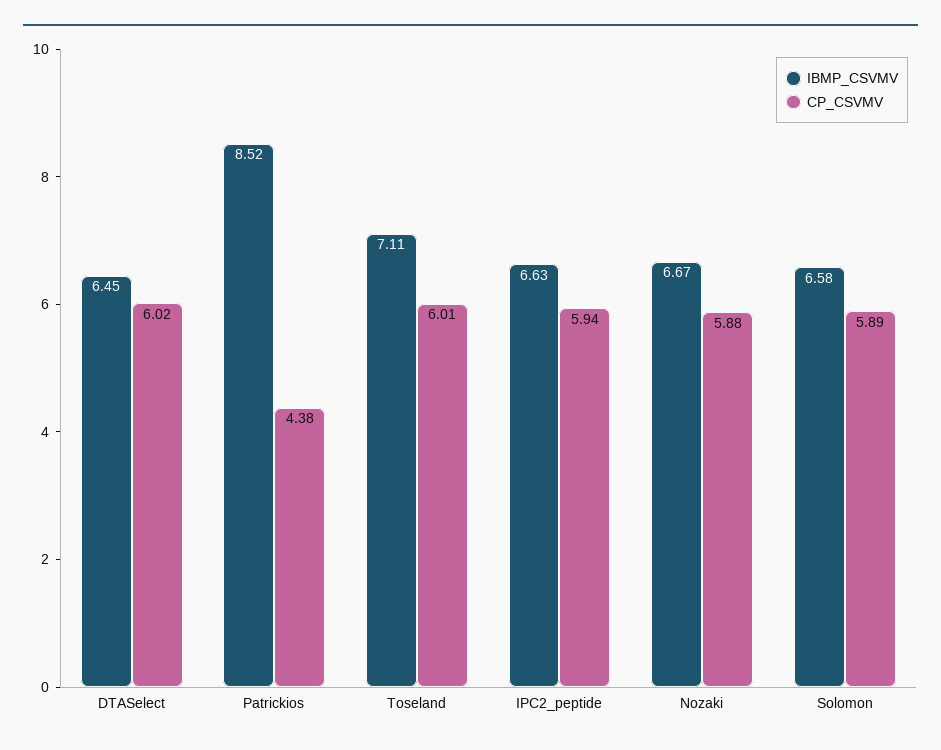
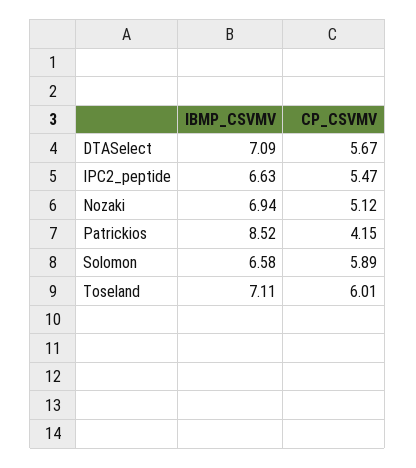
IBMP_CSVMV, DTASelect: 6.45 -> 7.09
CP_CSVMV, DTASelect: 6.02 -> 5.67
CP_CSVMV, Patrickios: 4.38 -> 4.15
CP_CSVMV, IPC2_peptide: 5.94 -> 5.47
IBMP_CSVMV, Nozaki: 6.67 -> 6.94
CP_CSVMV, Nozaki: 5.88 -> 5.12

